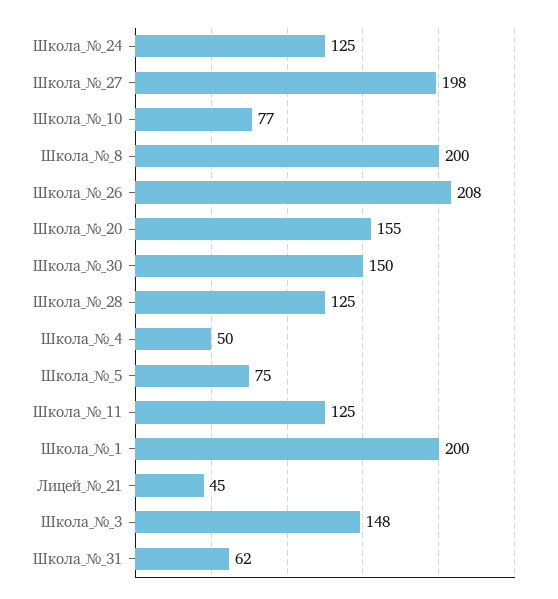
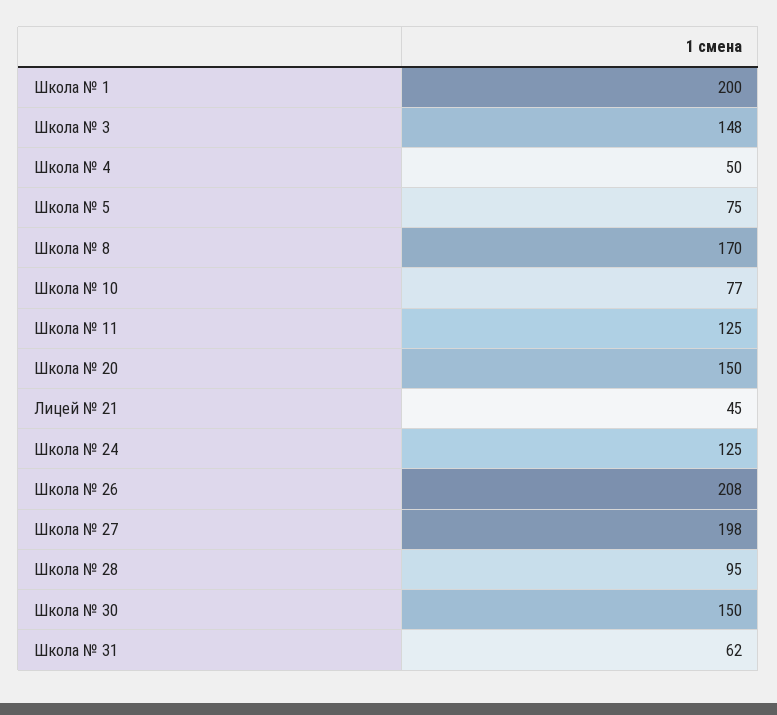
Школа_№_8: 200 -> 170
Школа_№_20: 155 -> 150
Школа_№_28: 125 -> 95

